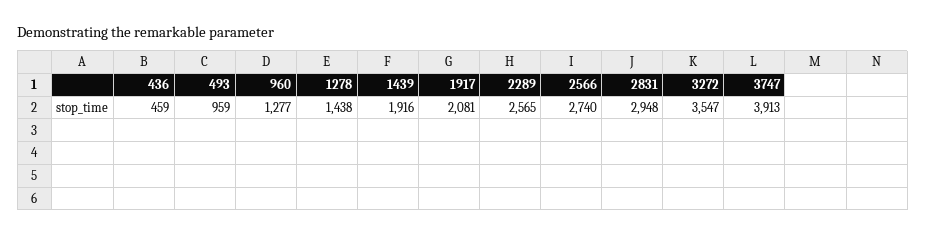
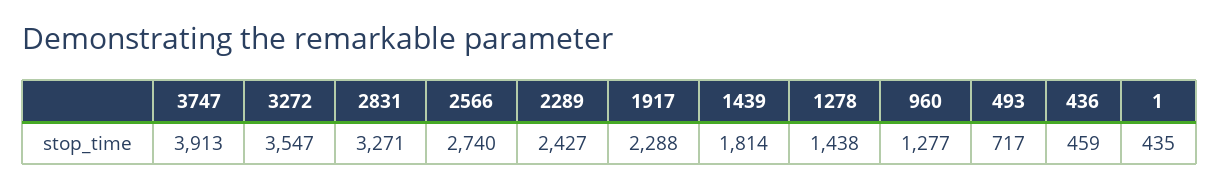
493: 959 -> 717
1439: 1916 -> 1814
1917: 2081 -> 2288
2289: 2565 -> 2427
2831: 2948 -> 3271
1: none -> 435

